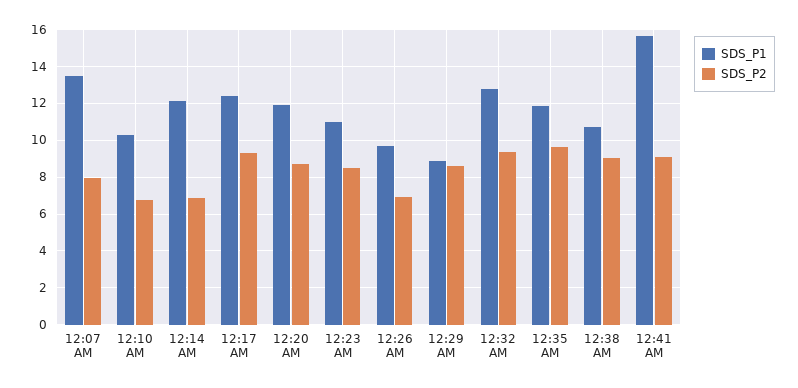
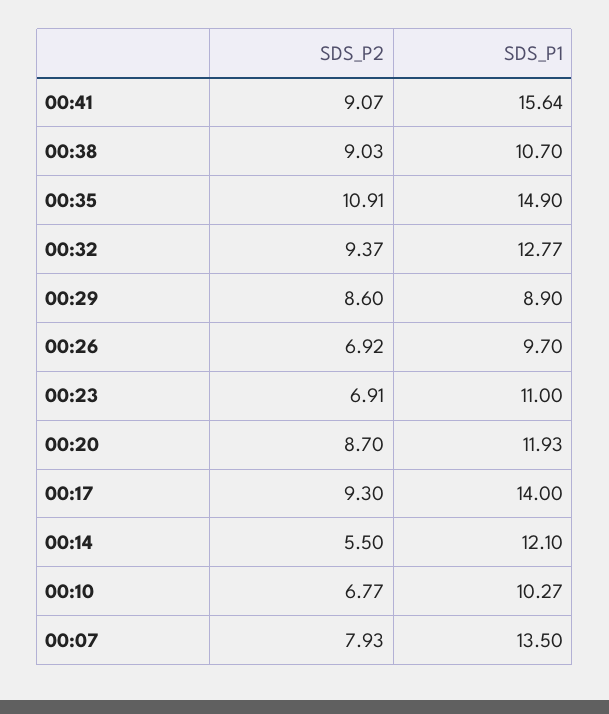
SDS_P2, 12:14 AM: 7 -> 5.5
SDS_P1, 12:17 AM: 12.5 -> 14
SDS_P2, 12:23 AM: 8.5 -> 6.91
SDS_P1, 12:35 AM: 12 -> 14.9
SDS_P2, 12:35 AM: 9.5 -> 10.91

